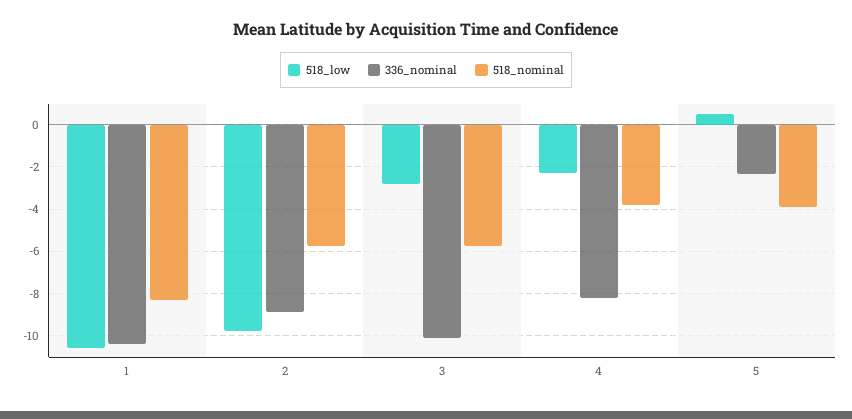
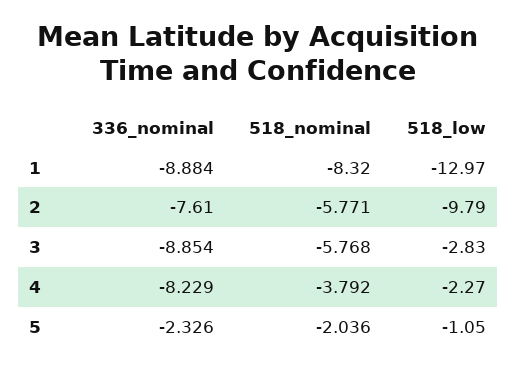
518_low, 1: -10.5 -> -12.97
336_nominal, 1: -10.5 -> -8.884
336_nominal, 2: -9 -> -7.61
336_nominal, 3: -10 -> -8.854
518_low, 5: 0.5 -> -1.05
518_nominal, 5: -4 -> -2.036

